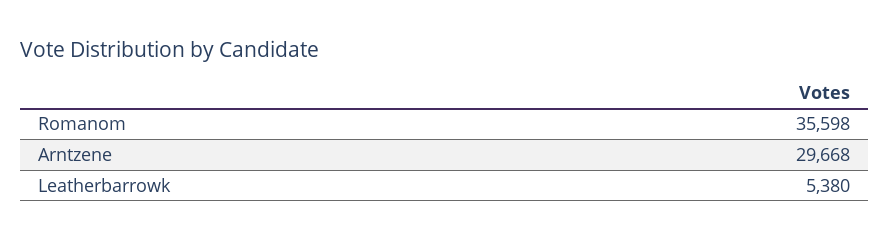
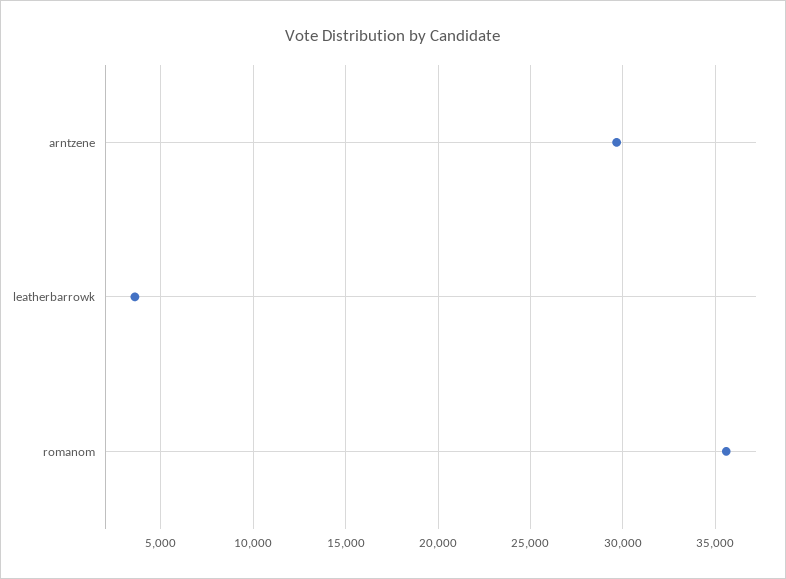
Leatherbarrowk: 5380 -> 3500

